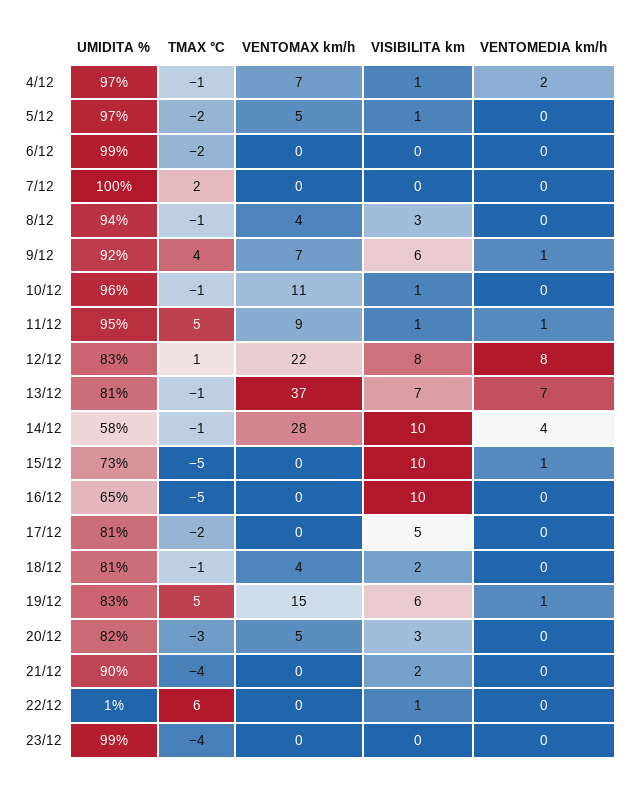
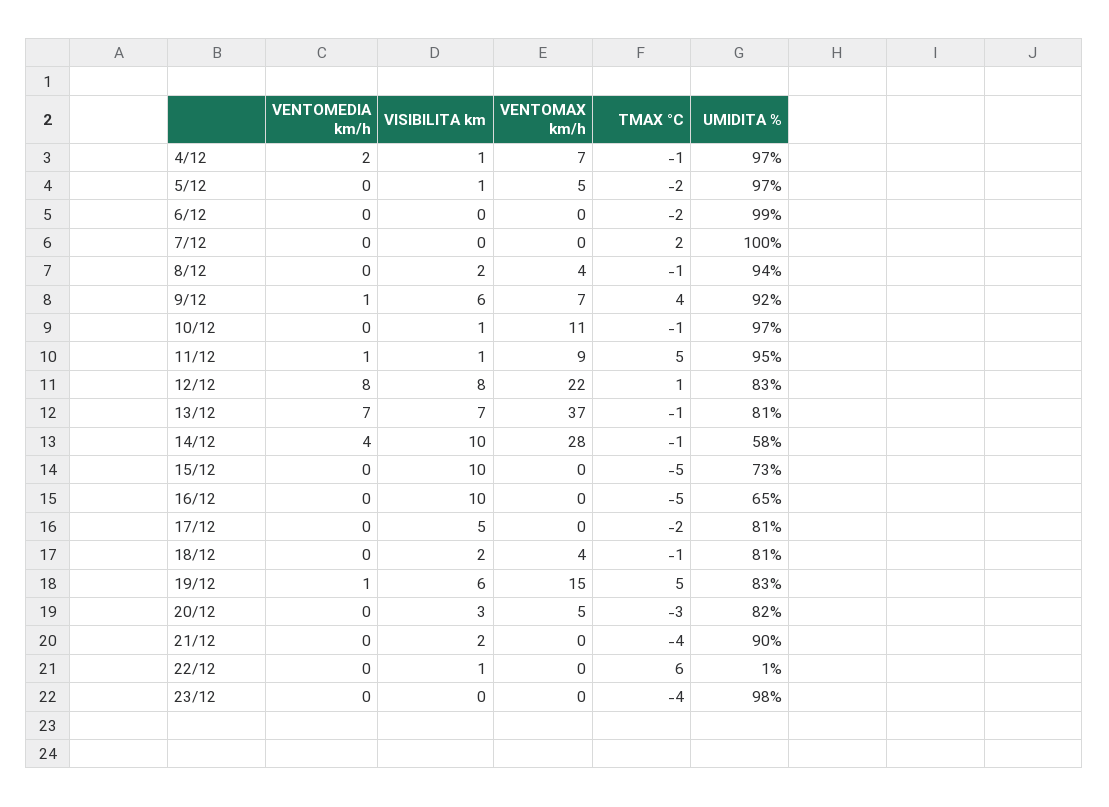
VISIBILITA km, 8/12: 3 -> 2
UMIDITA %, 10/12: 96 -> 97
VENTOMEDIA km/h, 15/12: 1 -> 0
UMIDITA %, 23/12: 99 -> 98

